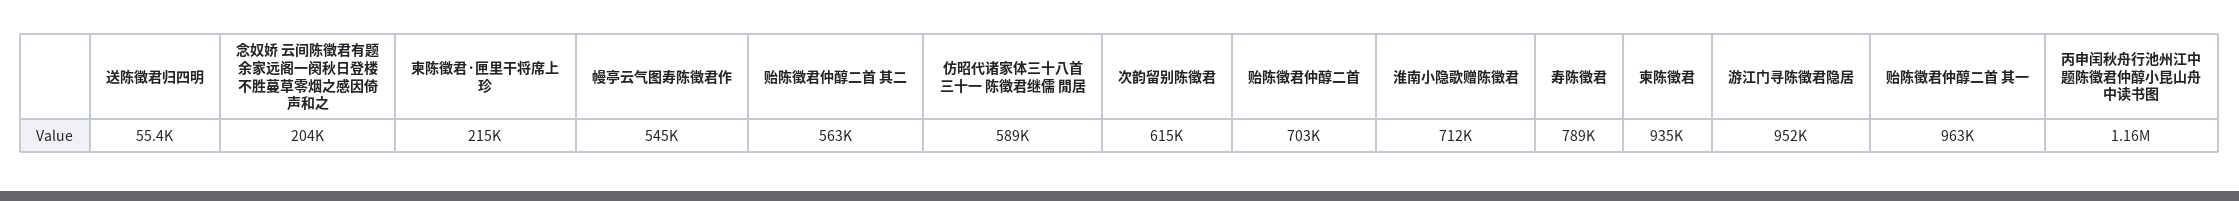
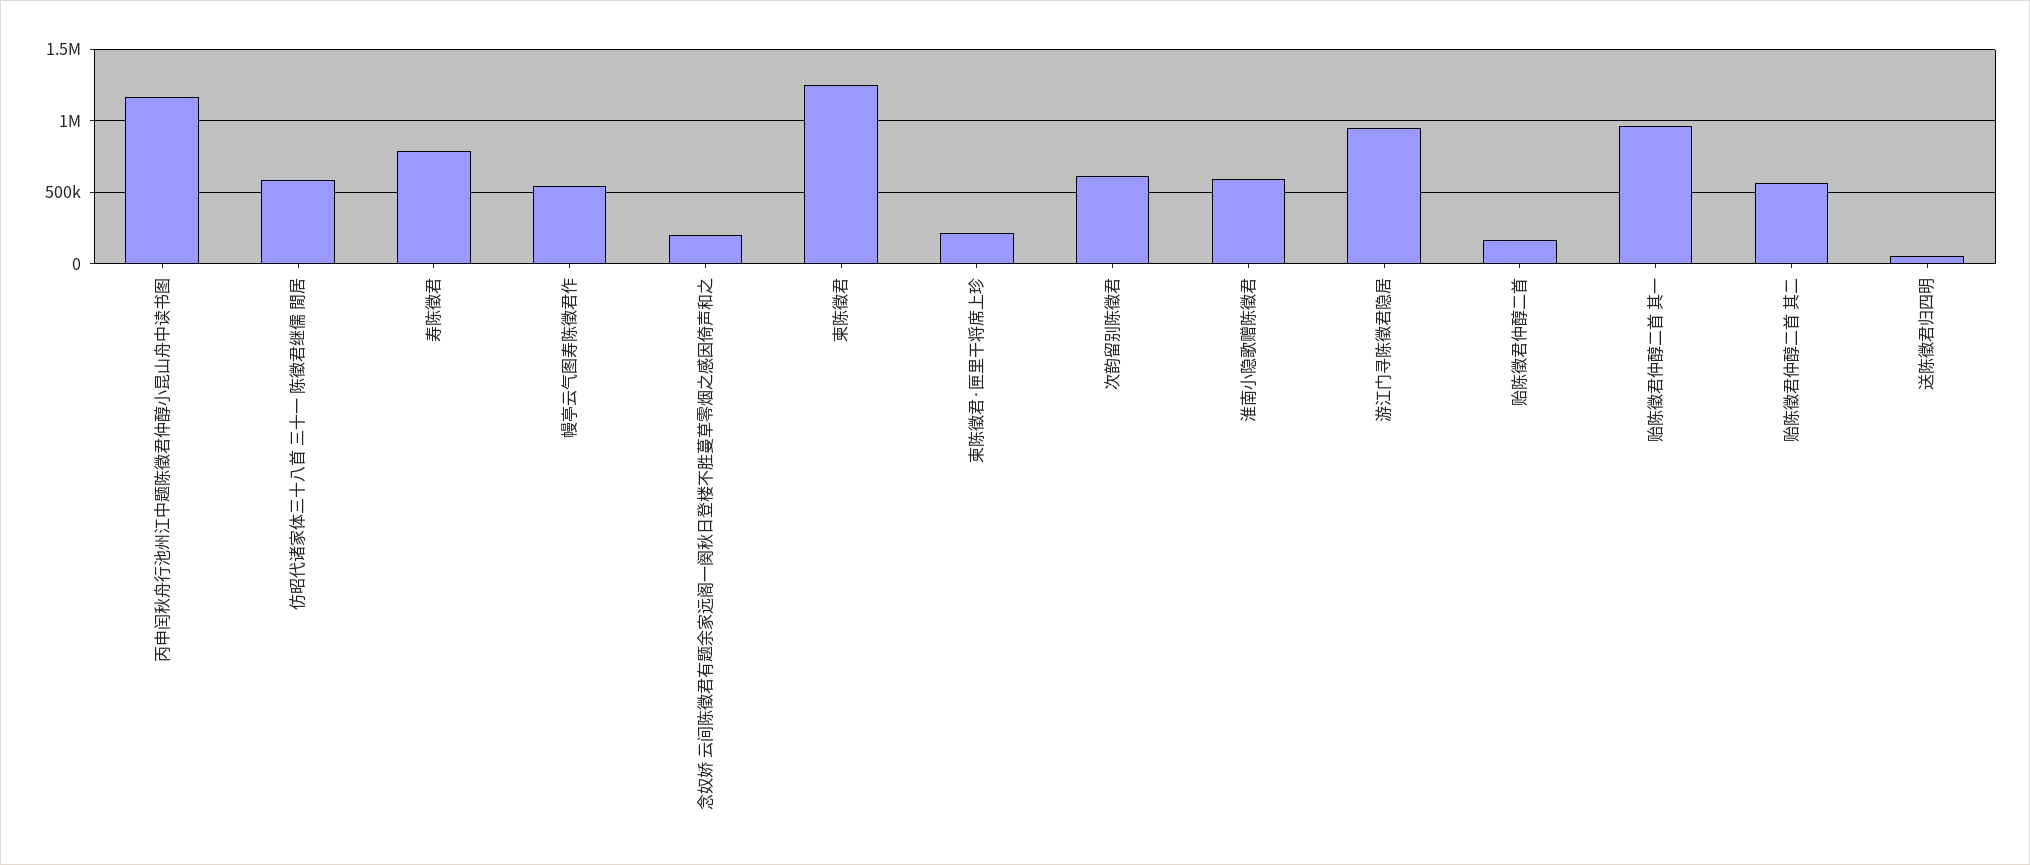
贻陈徵君仲醇二首: 703000 -> 150000
淮南小隐歌赠陈徵君: 712000 -> 600000
柬陈徵君: 935000 -> 1250000

